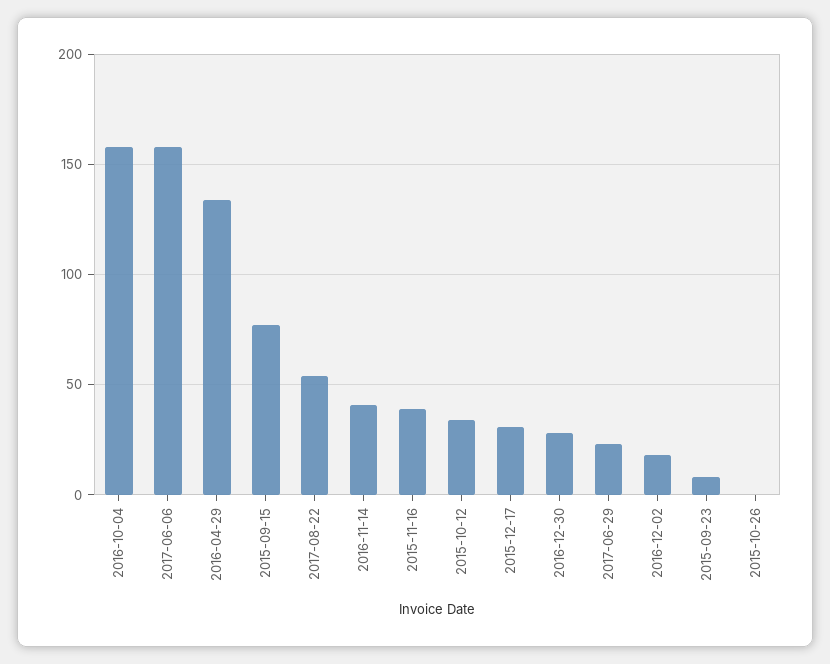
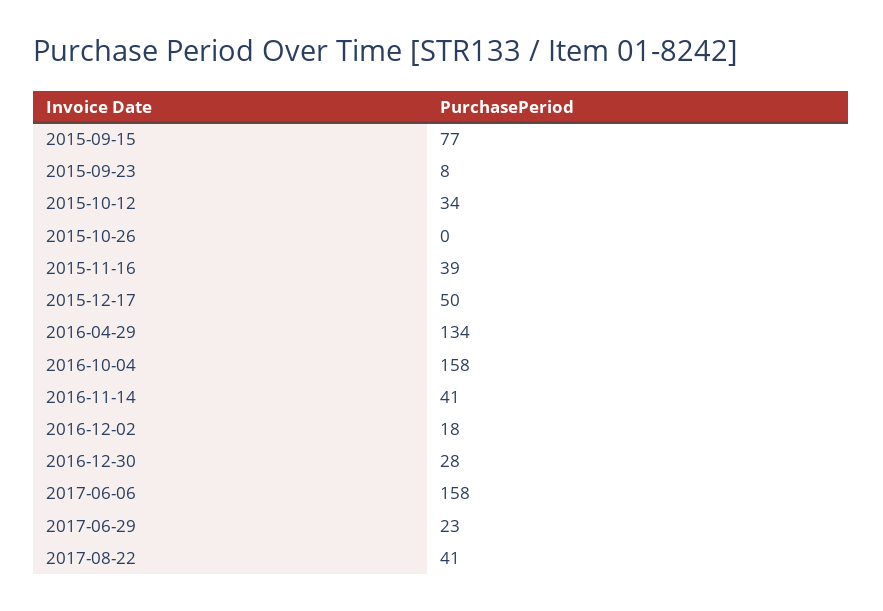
2017-08-22: 55 -> 41
2015-12-17: 30 -> 50

